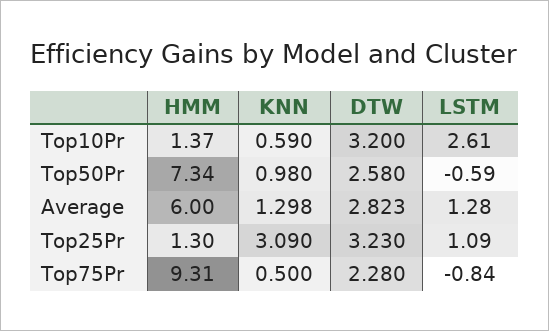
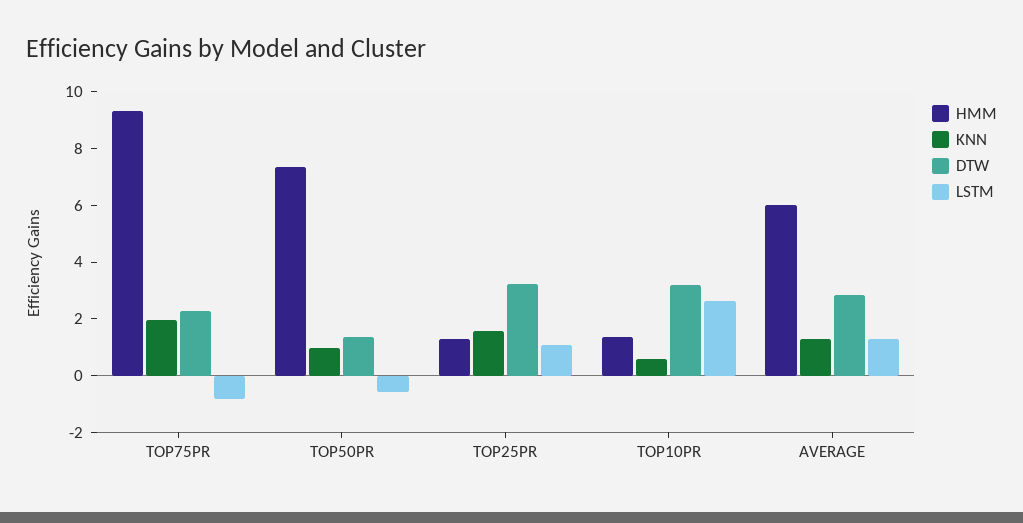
DTW, Top50Pr: 2.58 -> 1.5
KNN, Top25Pr: 3.09 -> 1.5
KNN, Top75Pr: 0.5 -> 2

